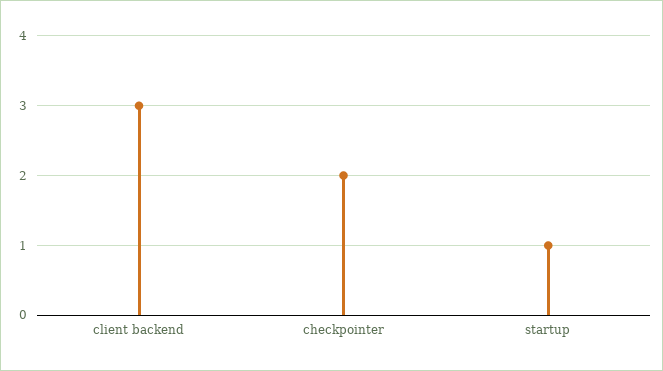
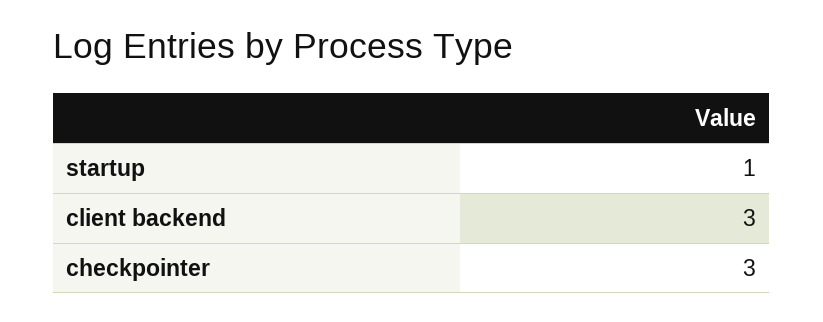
checkpointer: 2 -> 3

